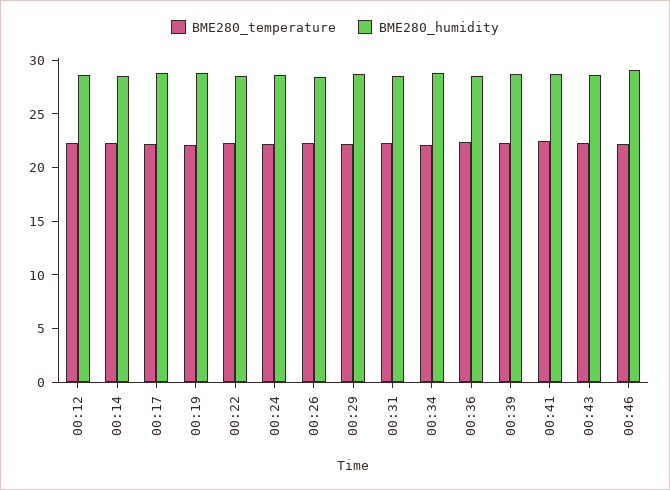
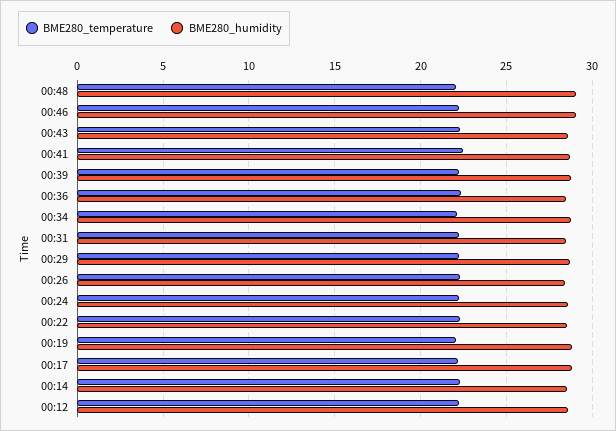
BME280_temperature, 00:48: none -> 22
BME280_humidity, 00:48: none -> 29

